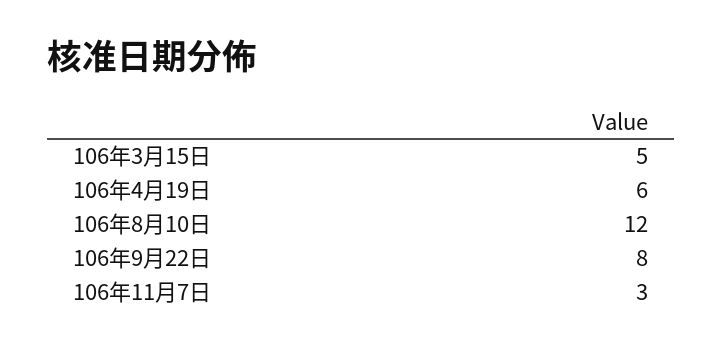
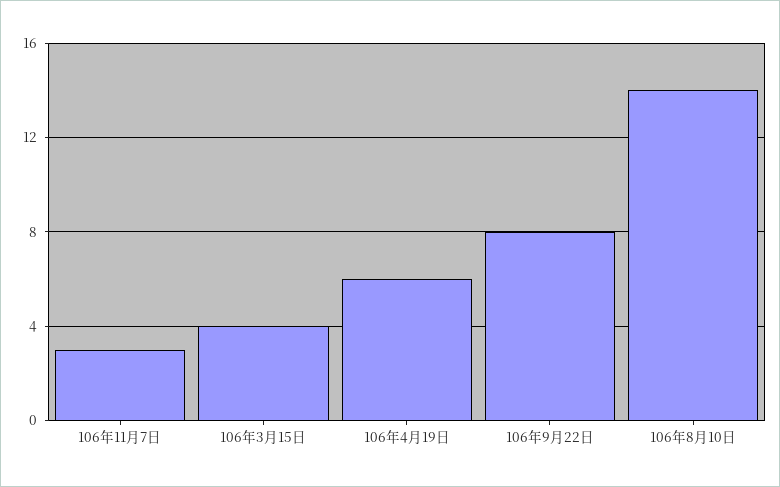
106年3月15日: 5 -> 4
106年8月10日: 12 -> 14

